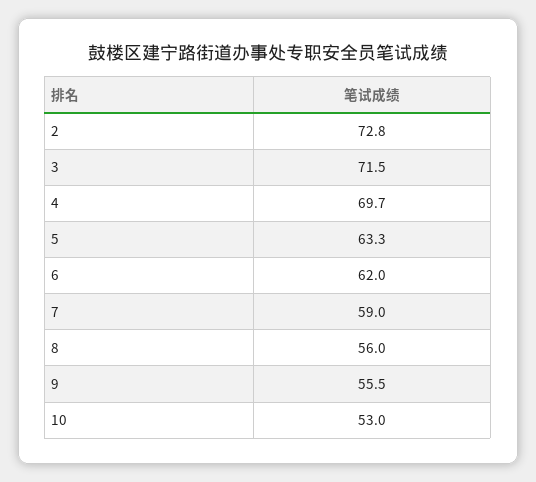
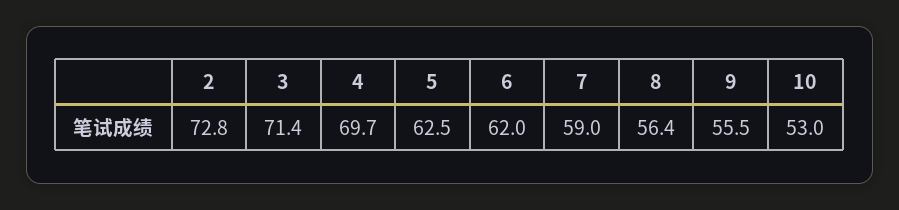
3: 71.5 -> 71.4
5: 63.3 -> 62.5
8: 56 -> 56.4

